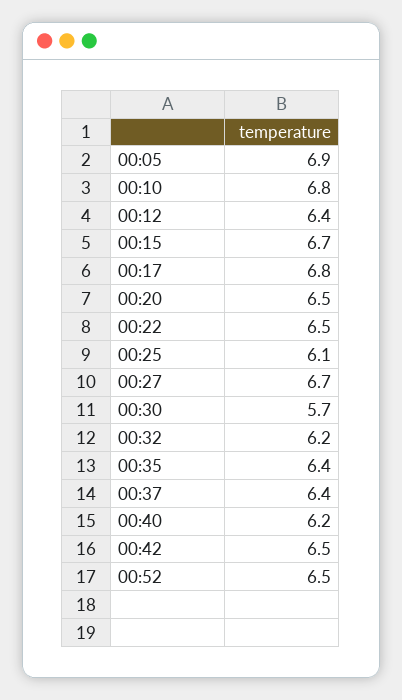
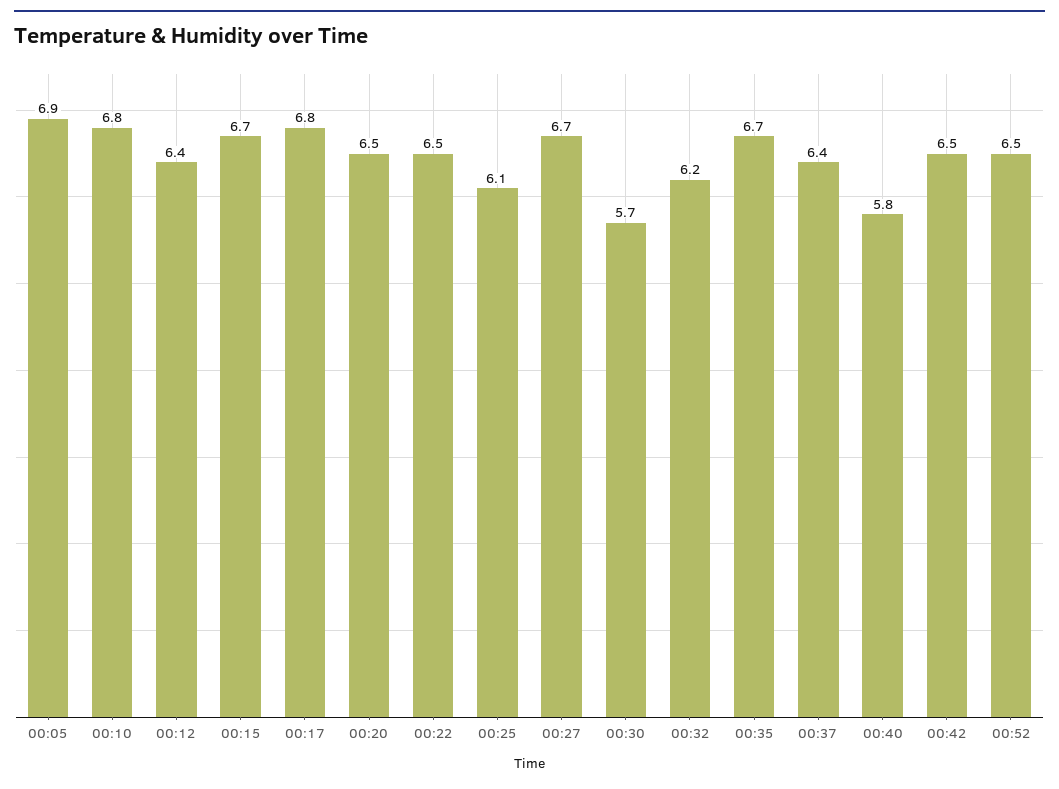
00:35: 6.4 -> 6.7
00:40: 6.2 -> 5.8

